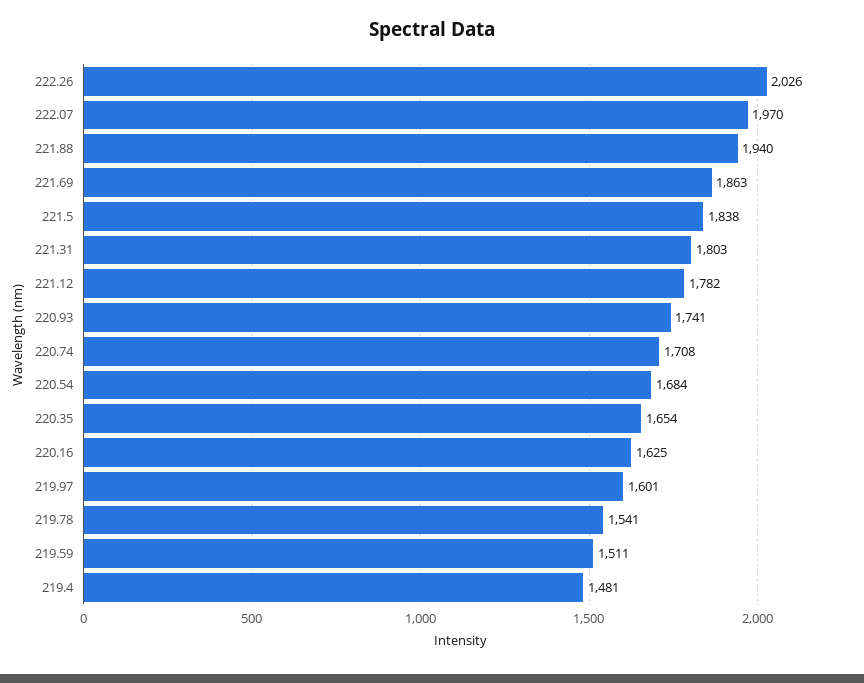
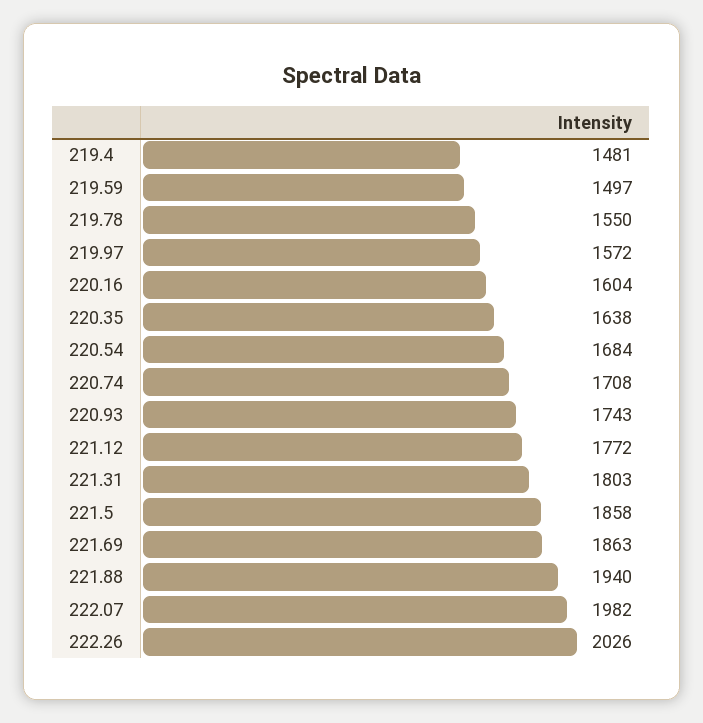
222.07: 1970 -> 1982
221.5: 1838 -> 1858
221.12: 1782 -> 1772
220.93: 1741 -> 1743
220.35: 1654 -> 1638
220.16: 1625 -> 1604
219.97: 1601 -> 1572
219.78: 1541 -> 1550
219.59: 1511 -> 1497

